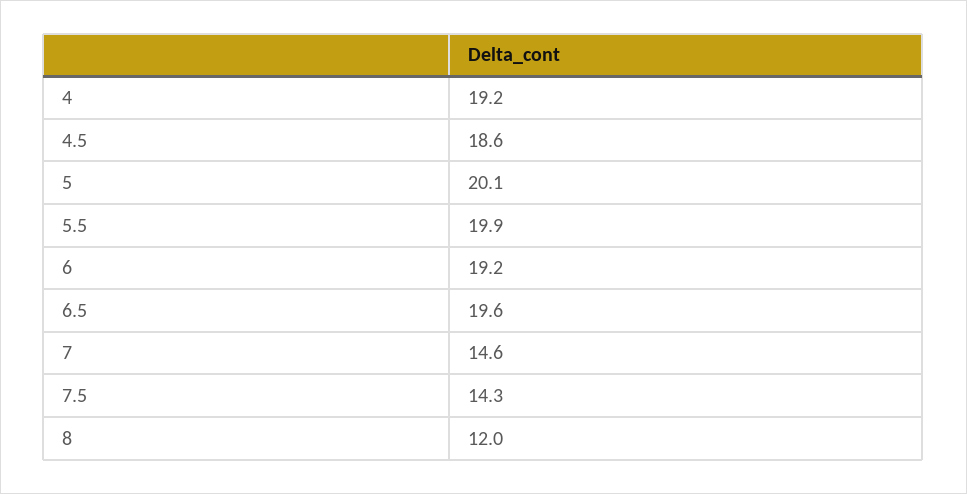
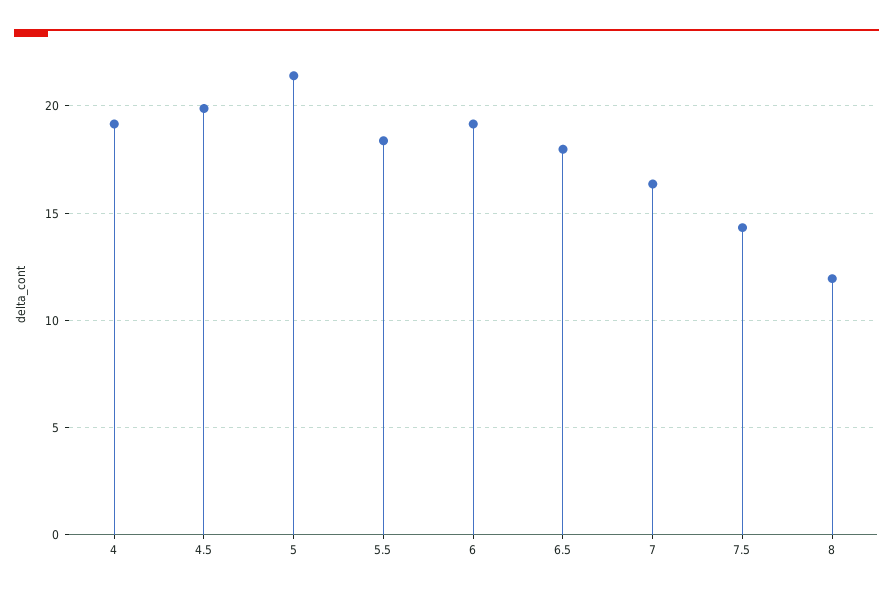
4.5: 18.6 -> 20
5: 20.1 -> 21.5
5.5: 19.9 -> 18.5
6.5: 19.6 -> 18
7: 14.6 -> 16.5

